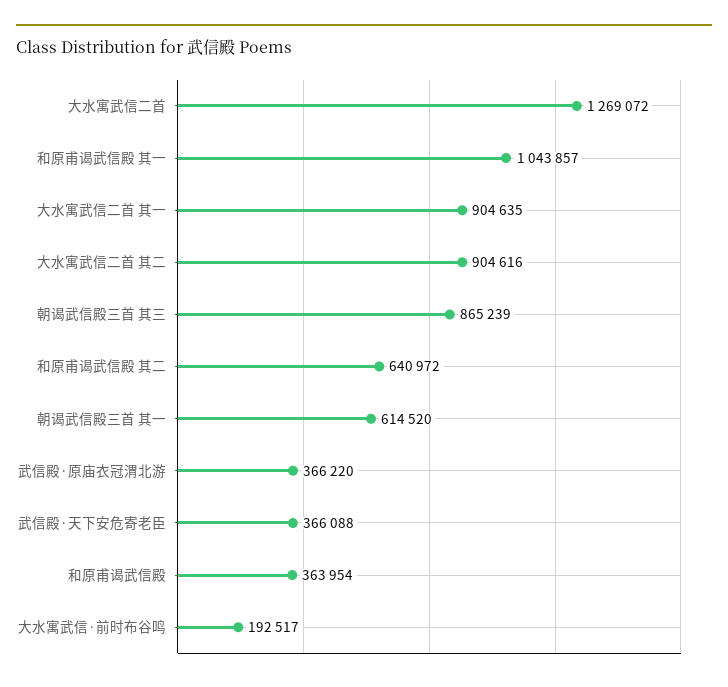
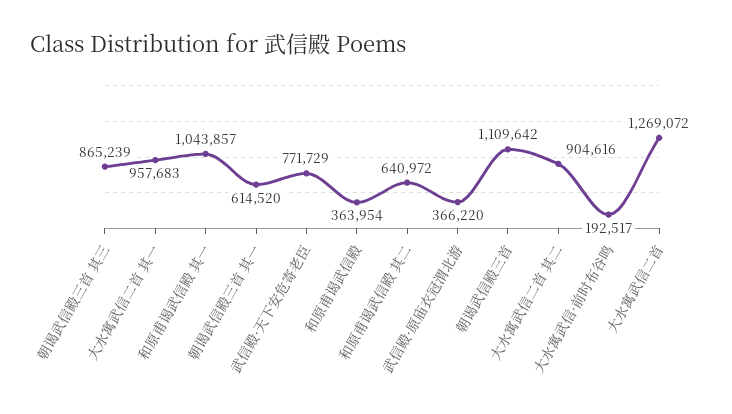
大水寓武信二首 其一: 904635 -> 957683
武信殿·天下安危寄老臣: 366088 -> 771729
朝谒武信殿三首: none -> 1109642

